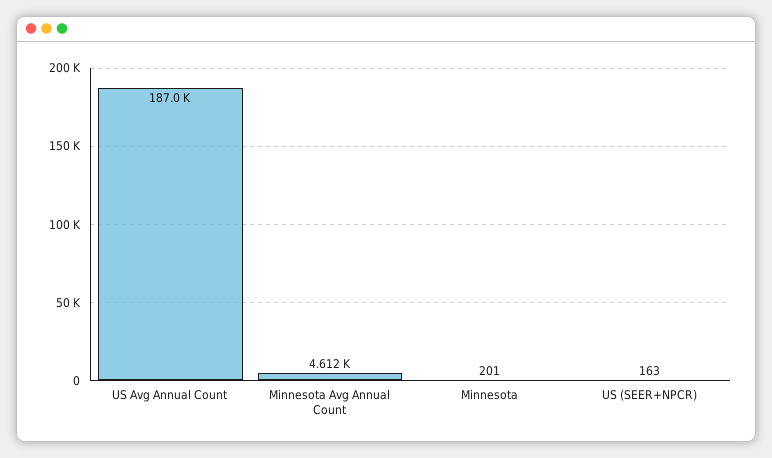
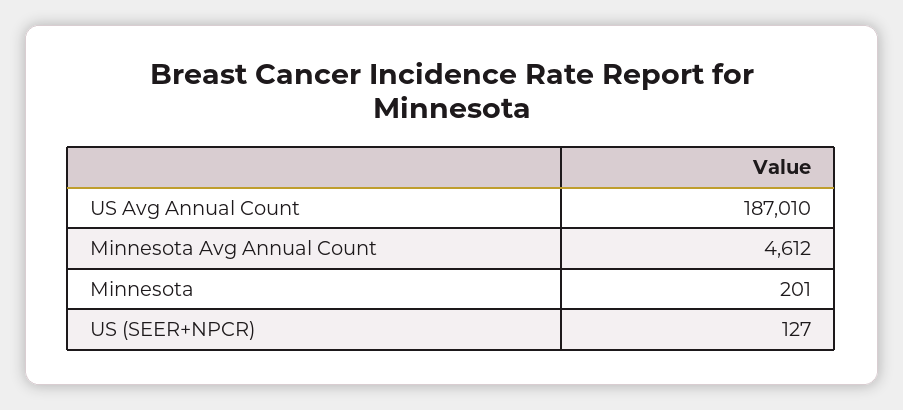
US (SEER+NPCR): 163 -> 127

